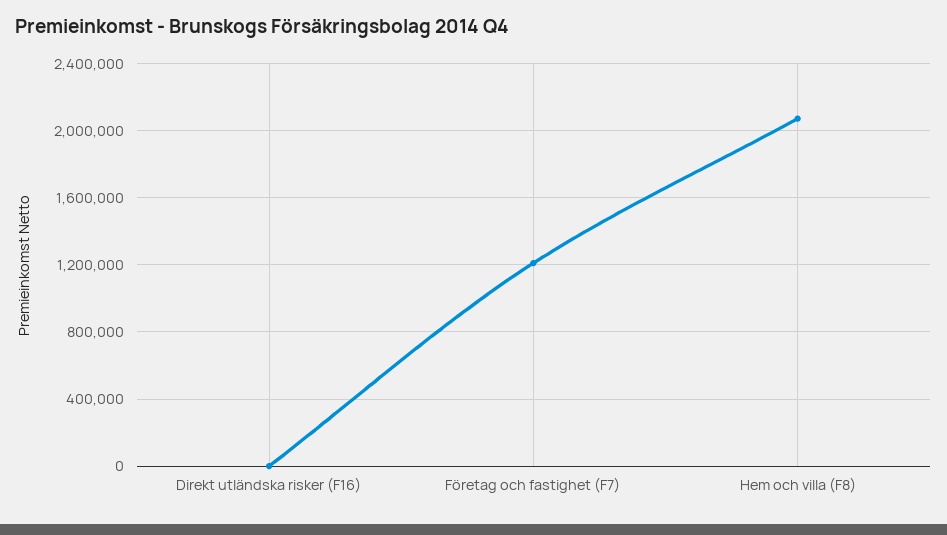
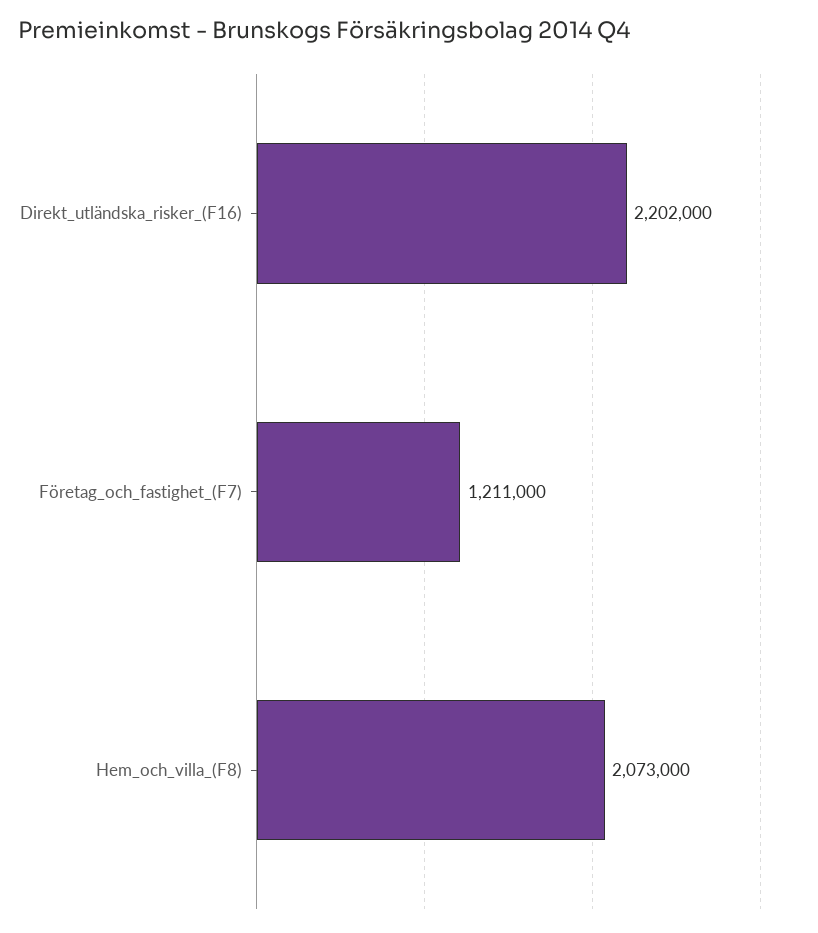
Direkt utländska risker (F16): 0 -> 2202000

